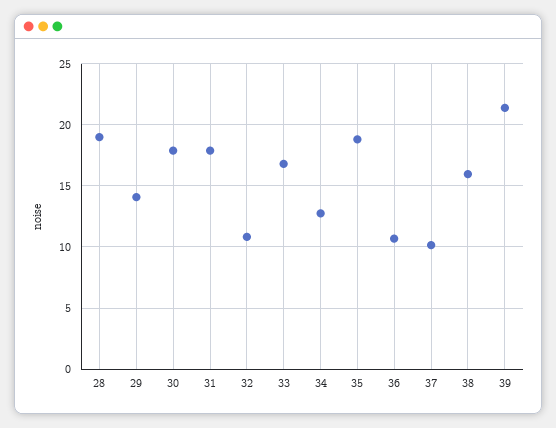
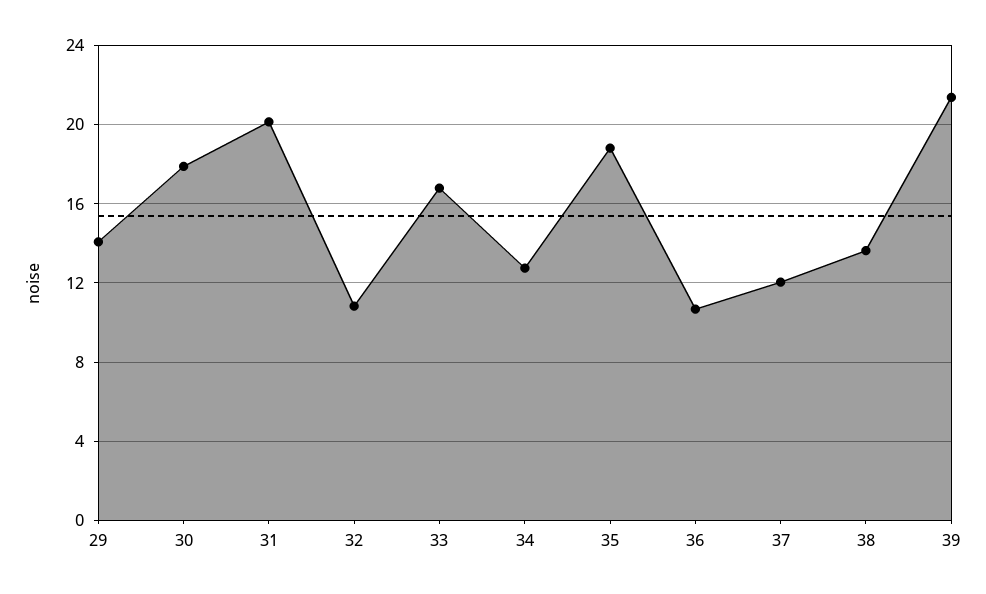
28: 19 -> none
31: 18 -> 20
37: 10 -> 12
38: 16 -> 13.5

